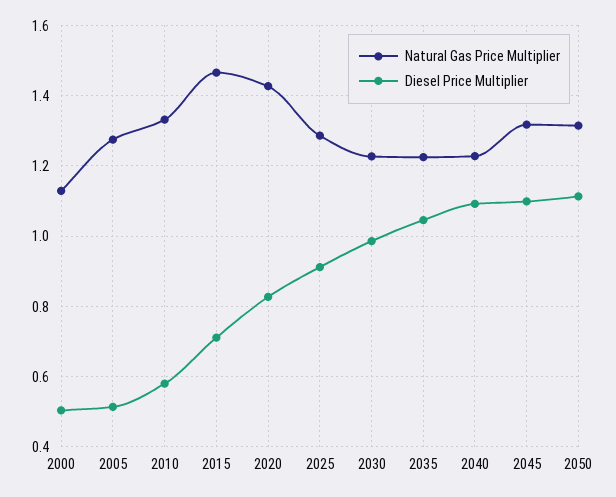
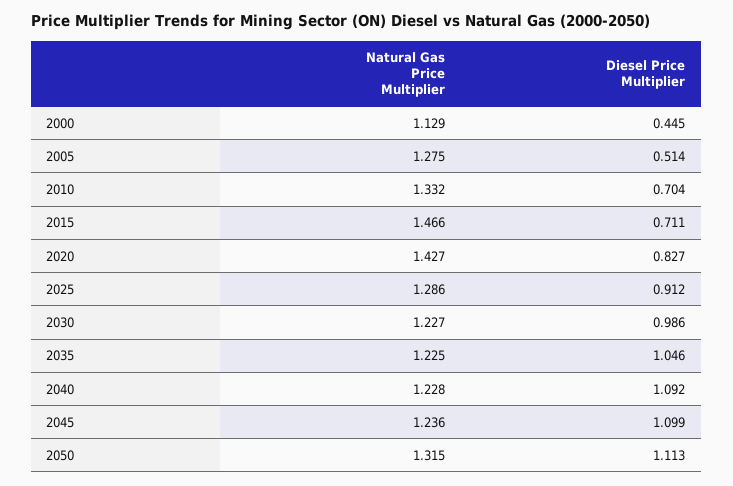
Diesel Price Multiplier, 2000: 0.5 -> 0.445
Diesel Price Multiplier, 2010: 0.58 -> 0.704
Natural Gas Price Multiplier, 2045: 1.32 -> 1.236

